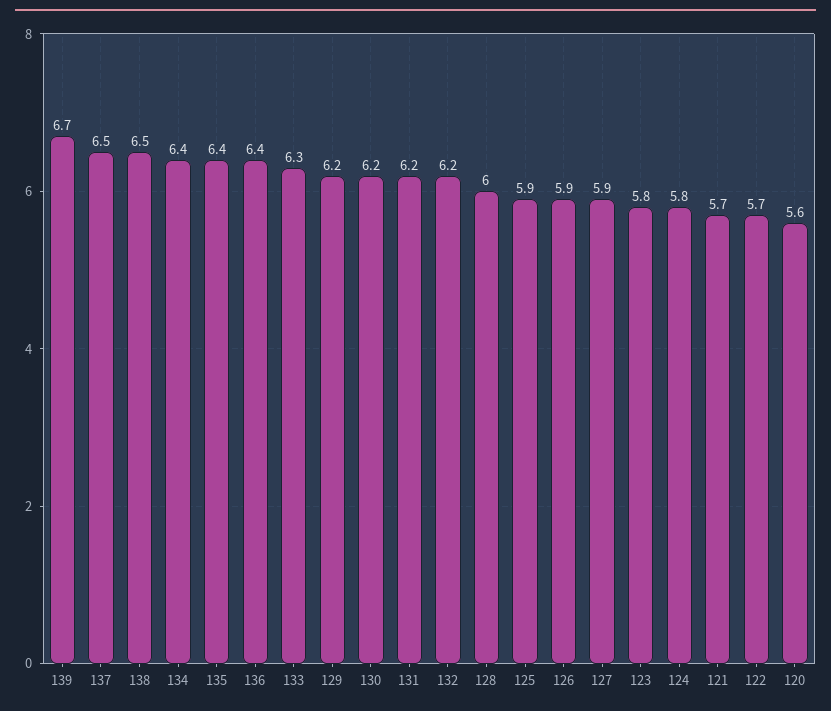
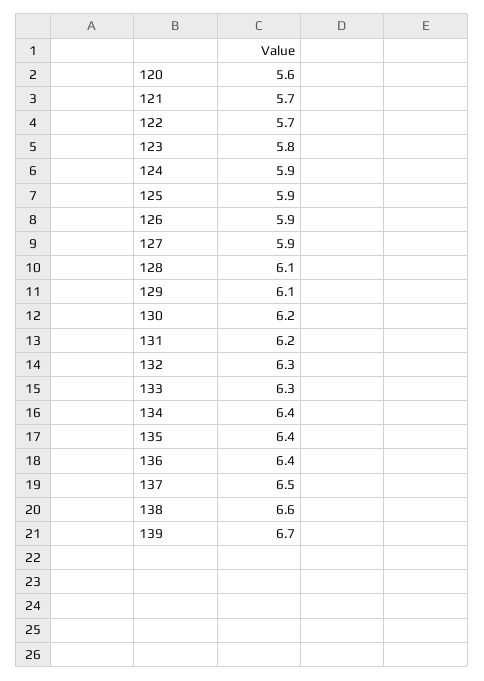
138: 6.5 -> 6.6
129: 6.2 -> 6.1
132: 6.2 -> 6.3
128: 6 -> 6.1
124: 5.8 -> 5.9

